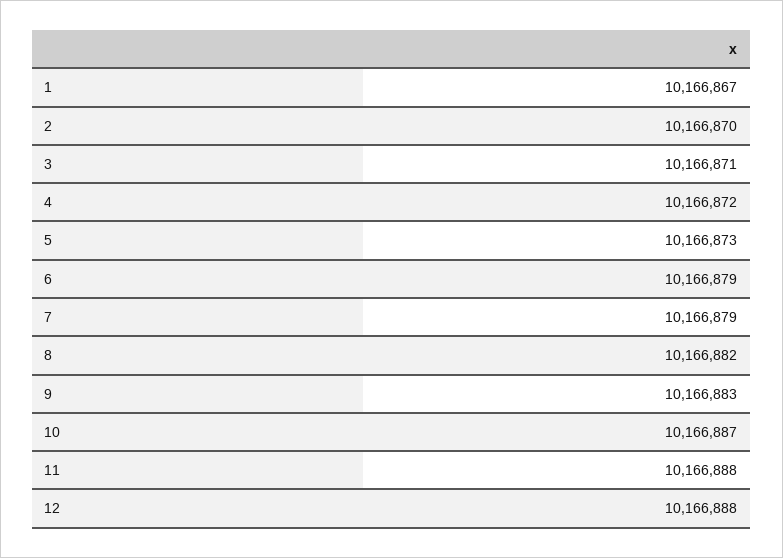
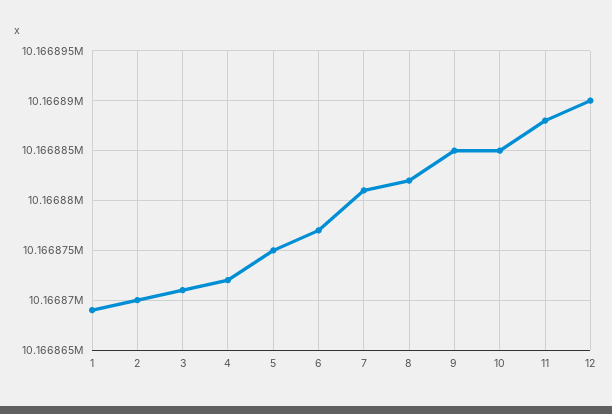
1: 10166867 -> 10166869
5: 10166873 -> 10166875
6: 10166879 -> 10166877
7: 10166879 -> 10166881
9: 10166883 -> 10166885
10: 10166887 -> 10166885
12: 10166888 -> 10166890

